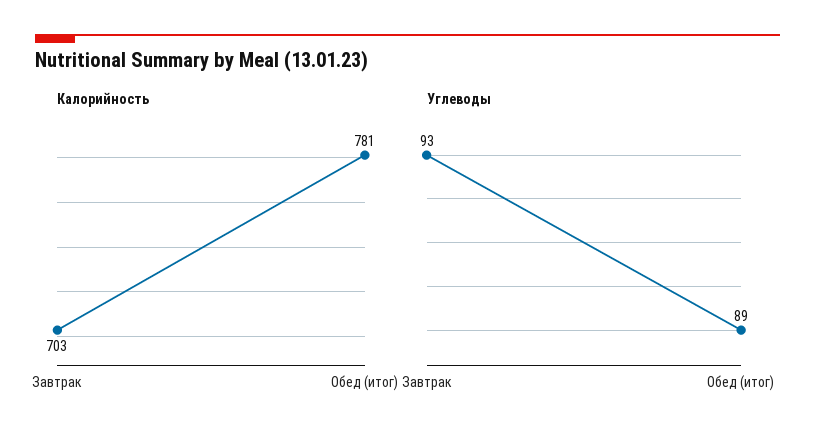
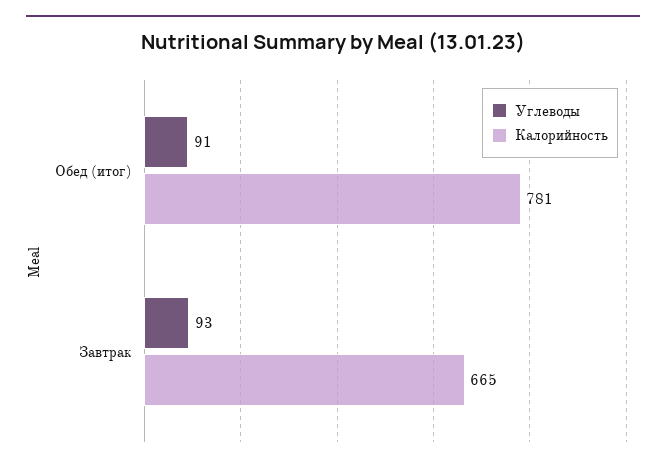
Калорийность, Завтрак: 703 -> 665
Углеводы, Обед (итог): 89 -> 91

